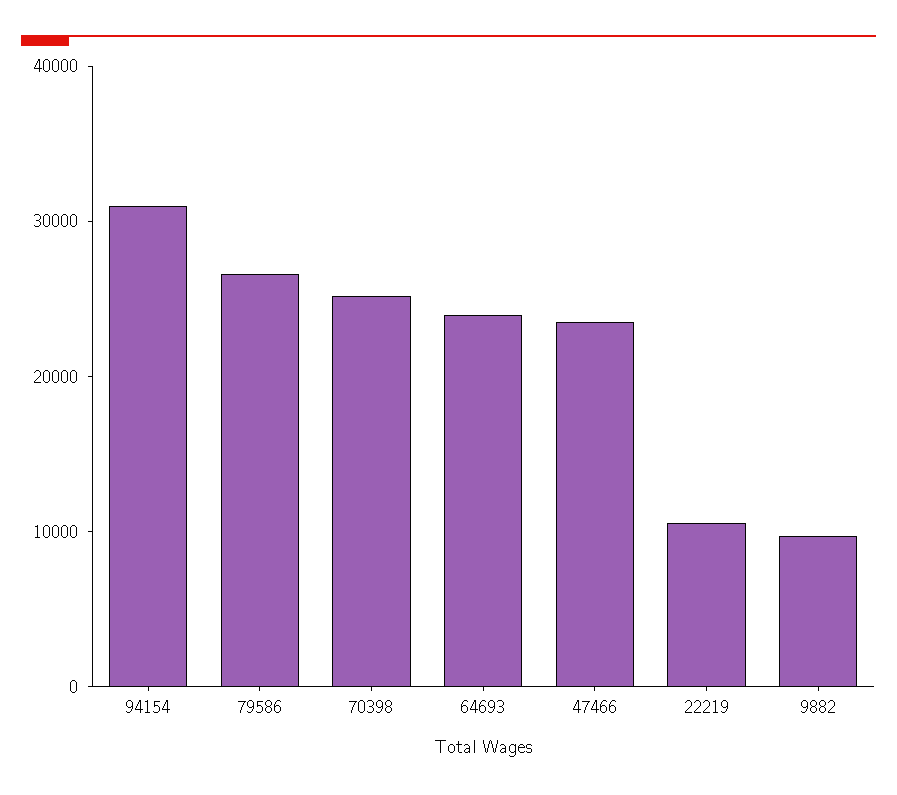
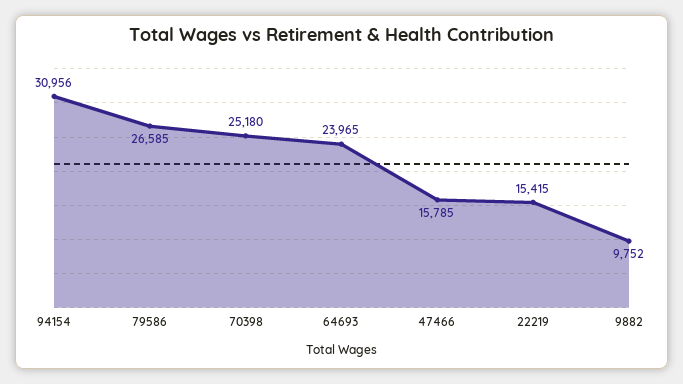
47466: 24000 -> 15785
22219: 10000 -> 15415

